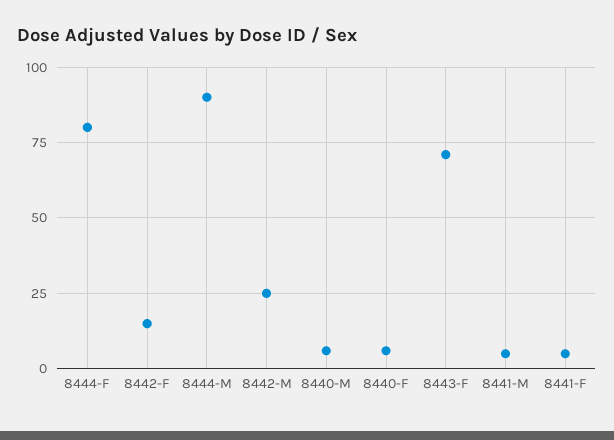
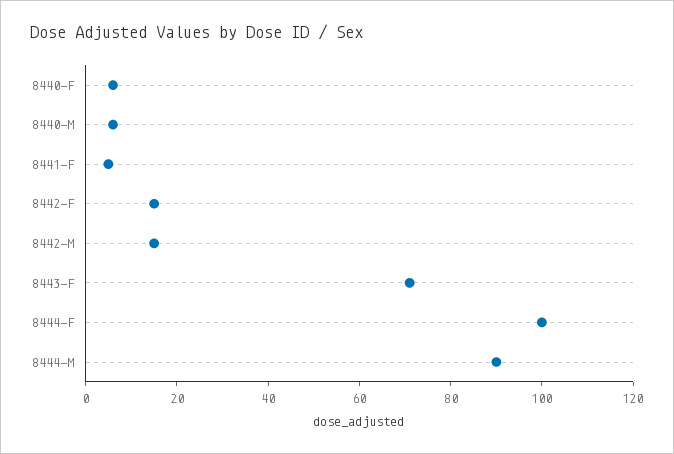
8444-F: 80 -> 100
8442-M: 25 -> 15
8441-M: 5 -> none

